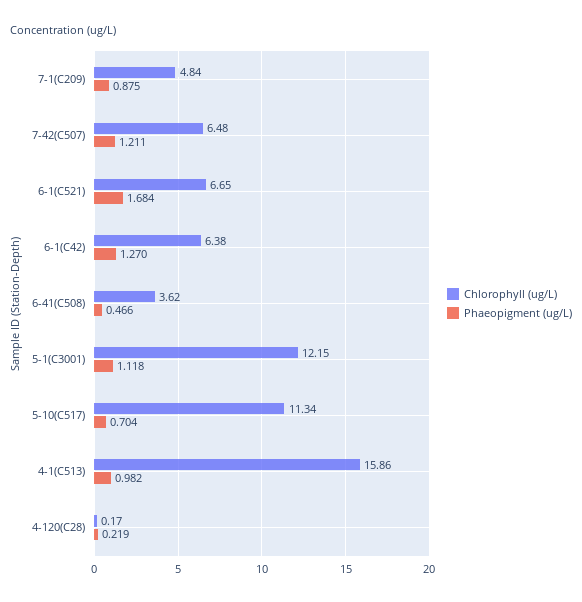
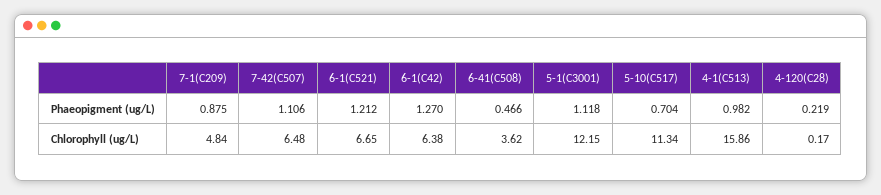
Phaeopigment (ug/L), 7-42(C507): 1.211 -> 1.106
Phaeopigment (ug/L), 6-1(C521): 1.684 -> 1.212

